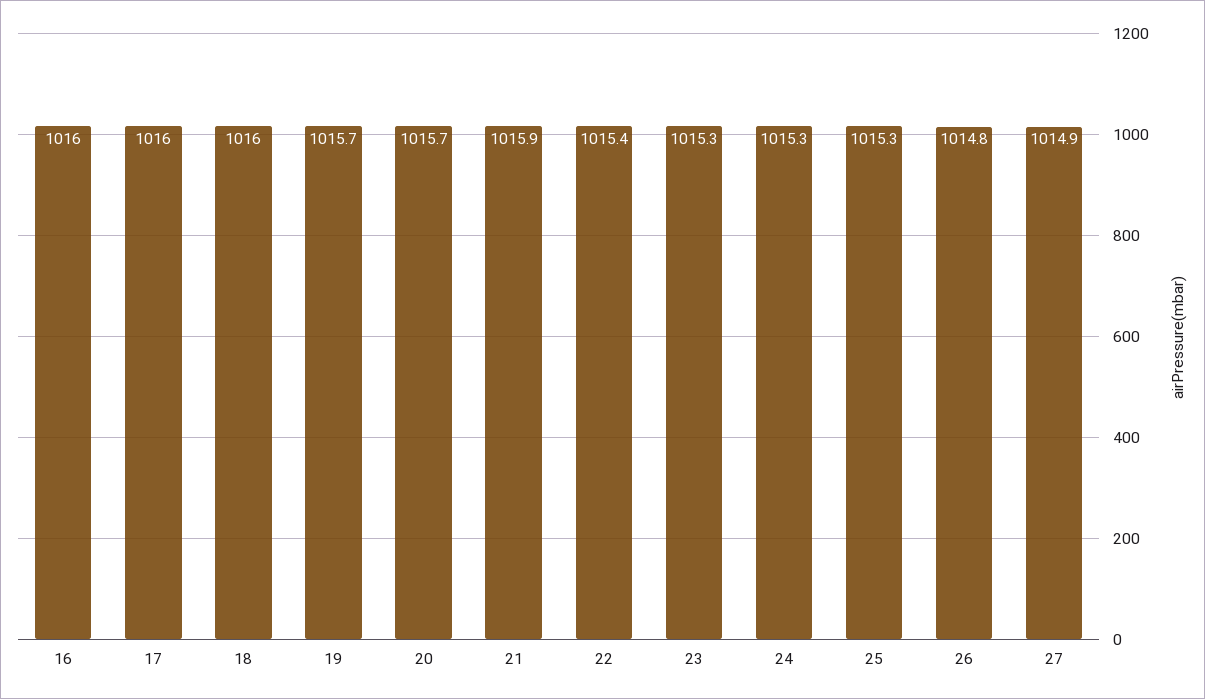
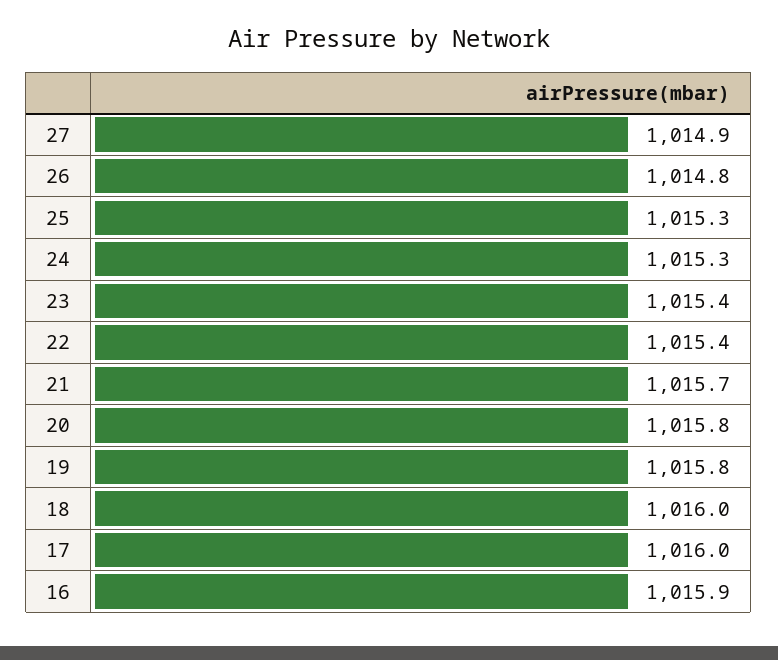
16: 1016 -> 1015.9
19: 1015.7 -> 1015.8
20: 1015.7 -> 1015.8
21: 1015.9 -> 1015.7
23: 1015.3 -> 1015.4

